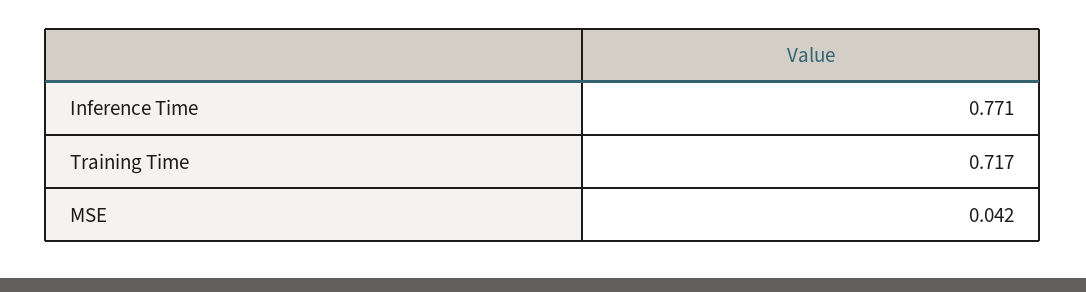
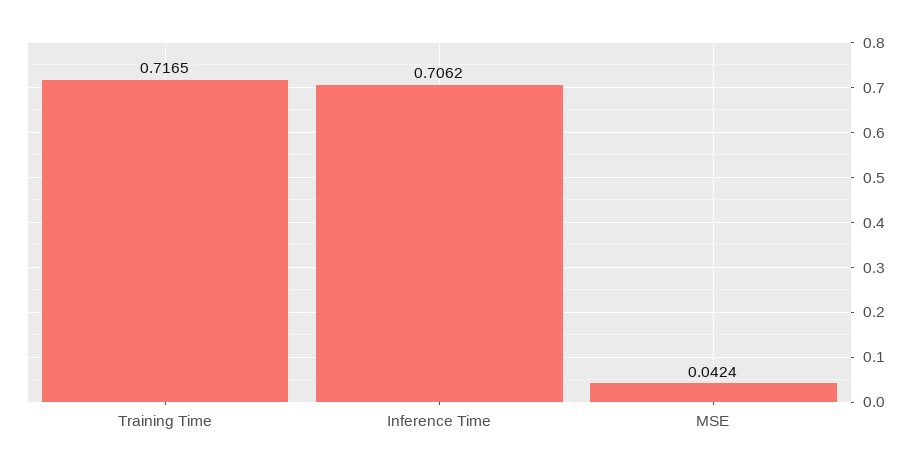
Inference Time: 0.771 -> 0.7062

